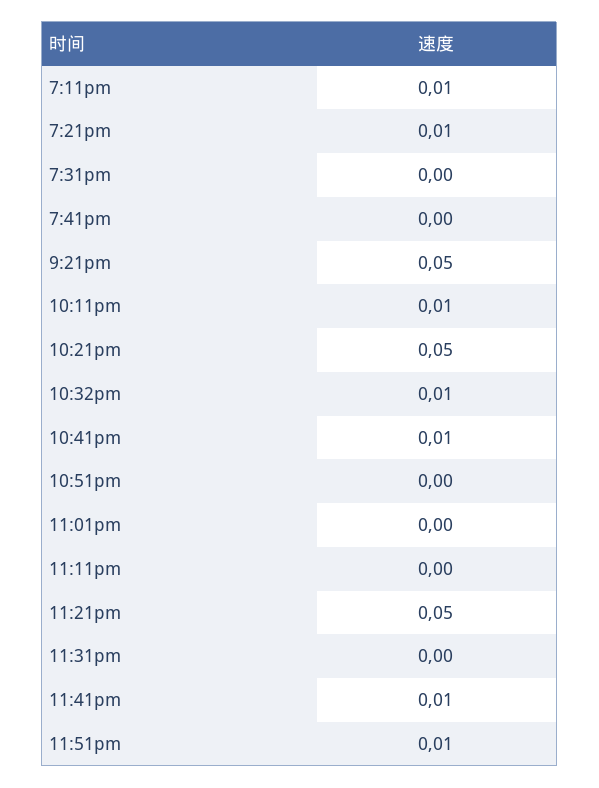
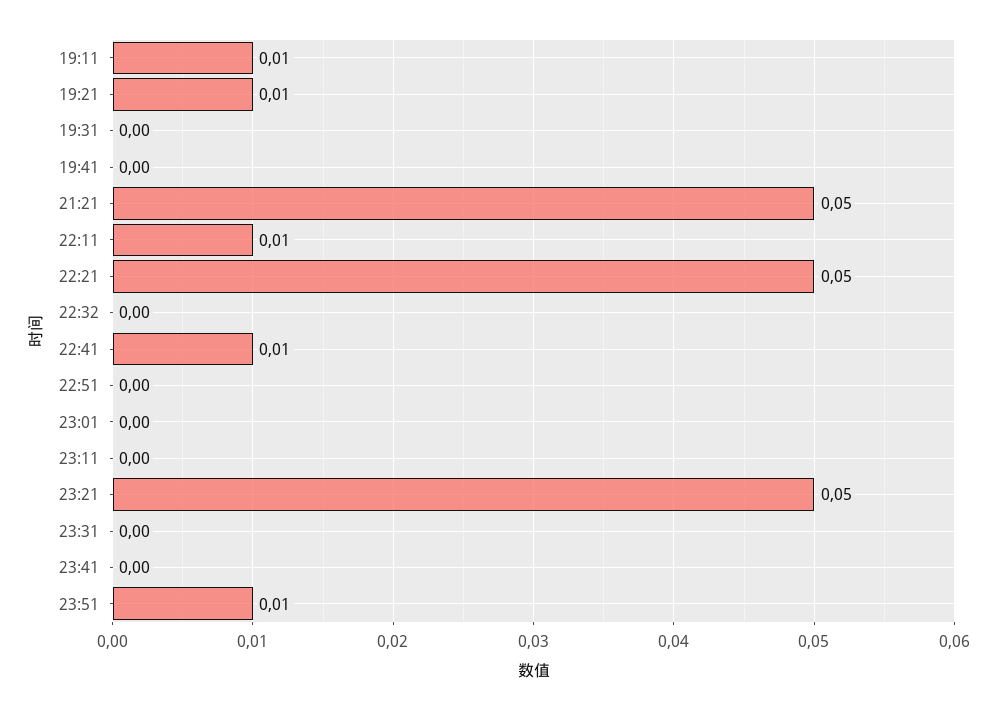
10:32pm: 0.01 -> 0
11:41pm: 0.01 -> 0

